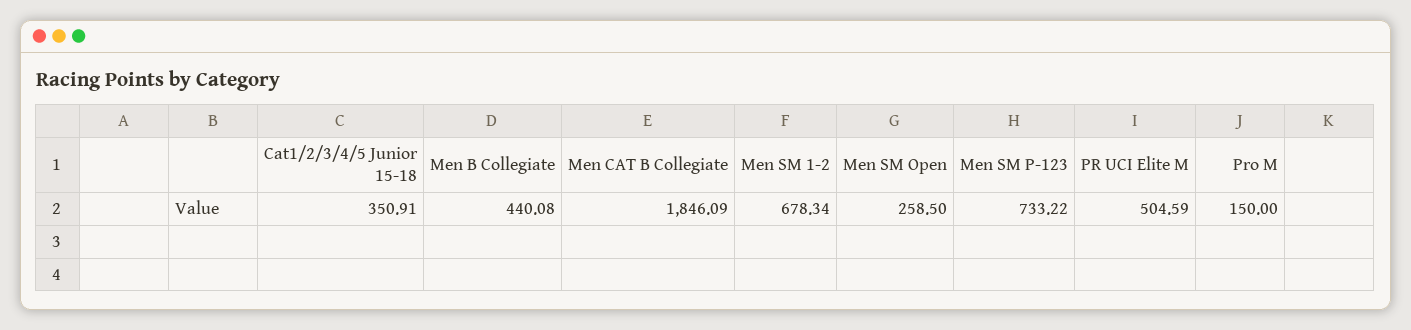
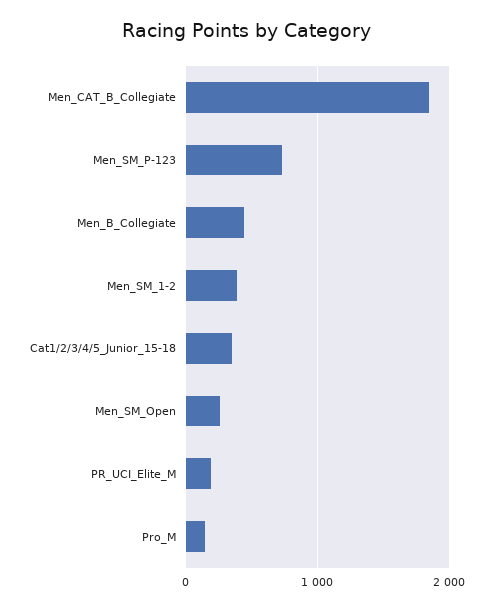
Men SM 1-2: 678.34 -> 400
PR UCI Elite M: 504.59 -> 200

